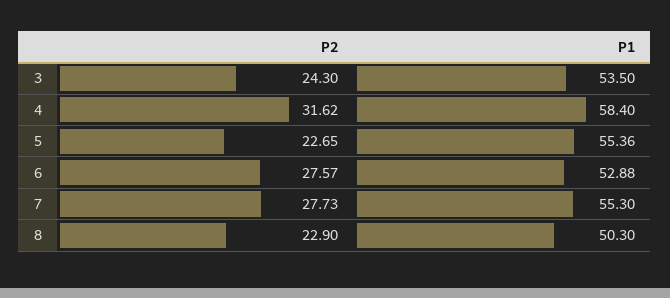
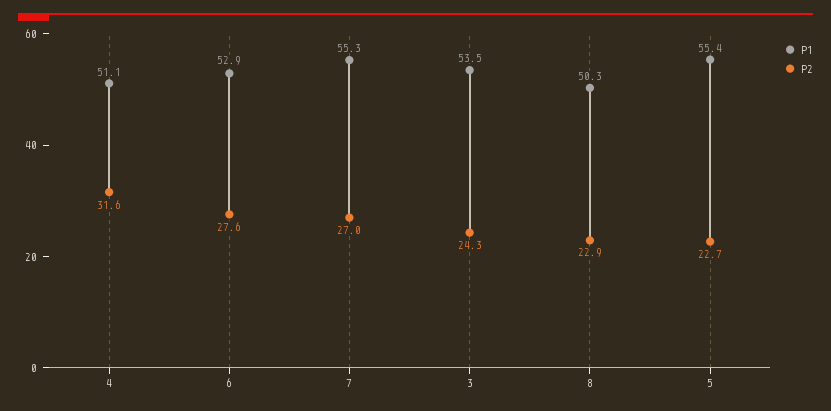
P1, 4: 58.4 -> 51.1
P2, 7: 27.73 -> 27

